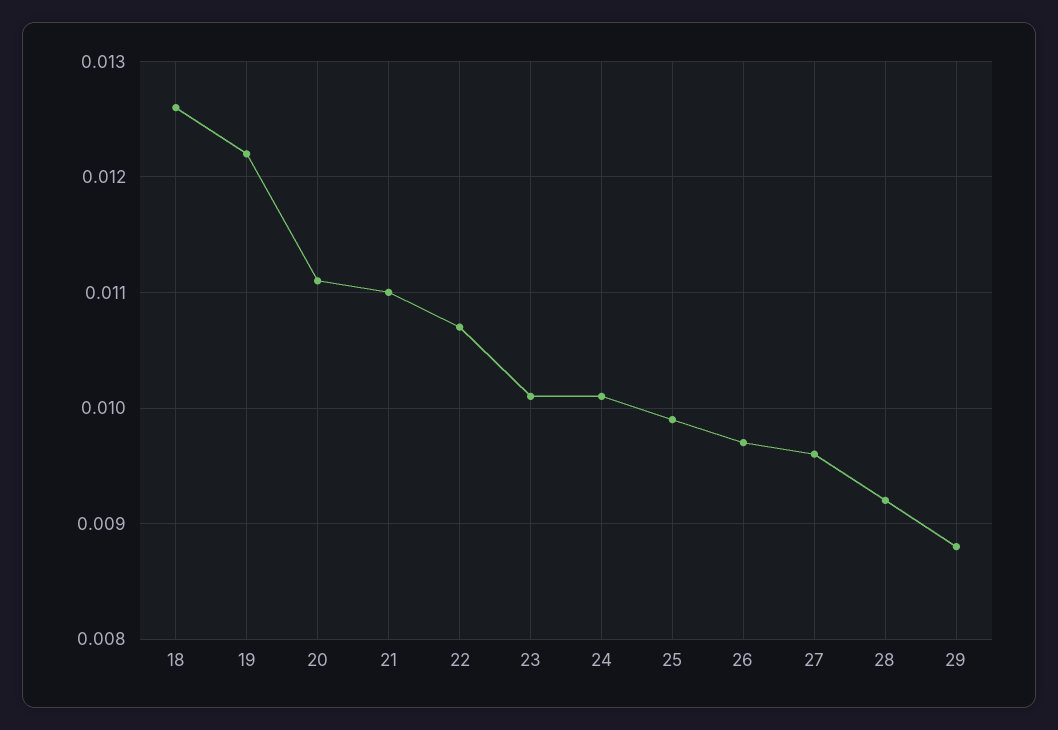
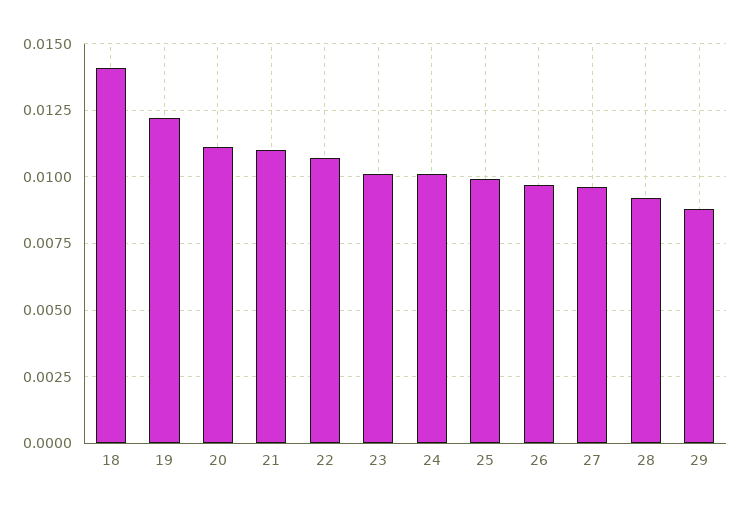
18: 0.0126 -> 0.014

